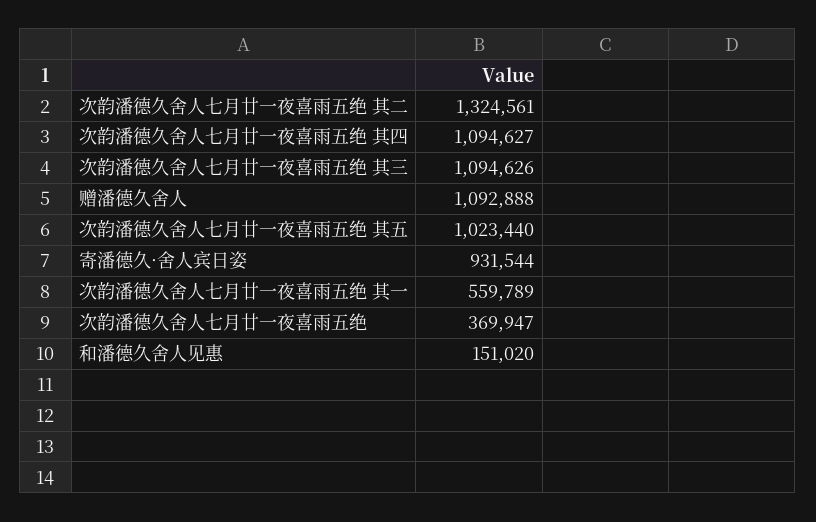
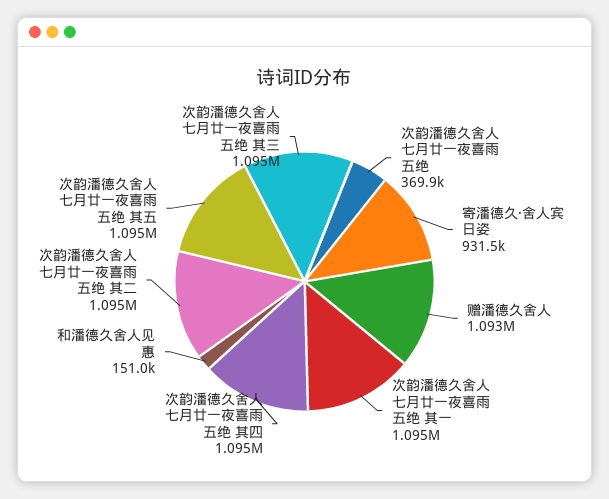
次韵潘德久舍人七月廿一夜喜雨五绝 其二: 1324561 -> 1095000
次韵潘德久舍人七月廿一夜喜雨五绝 其五: 1023440 -> 1095000
次韵潘德久舍人七月廿一夜喜雨五绝 其一: 559789 -> 1095000

